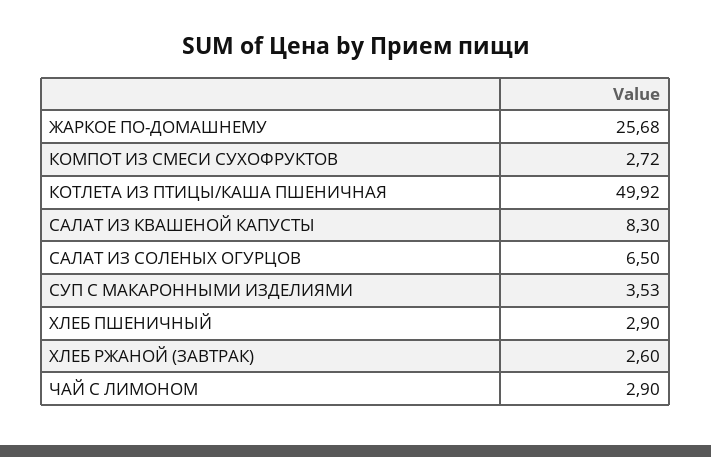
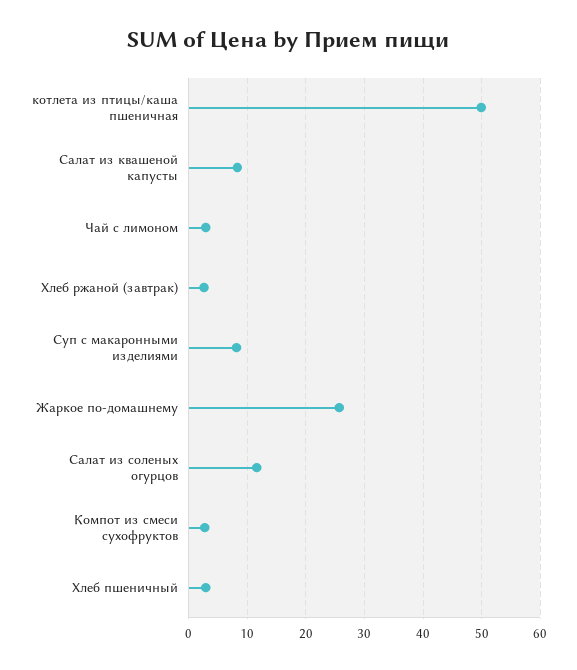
САЛАТ ИЗ СОЛЕНЫХ ОГУРЦОВ: 6.5 -> 12
СУП С МАКАРОННЫМИ ИЗДЕЛИЯМИ: 3.53 -> 8

